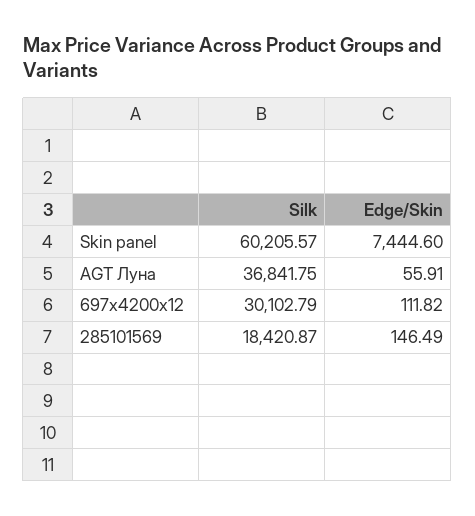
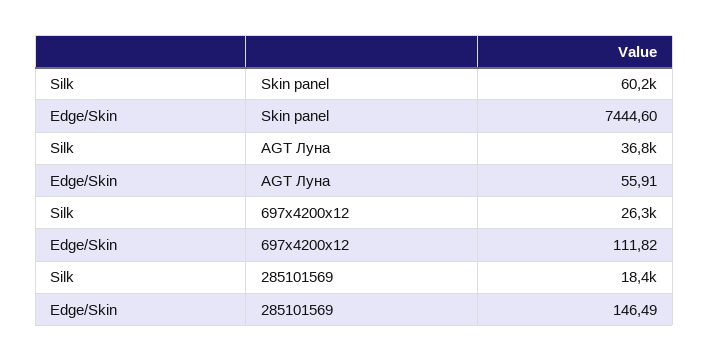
Silk, 697x4200x12: 30102.79 -> 26300

